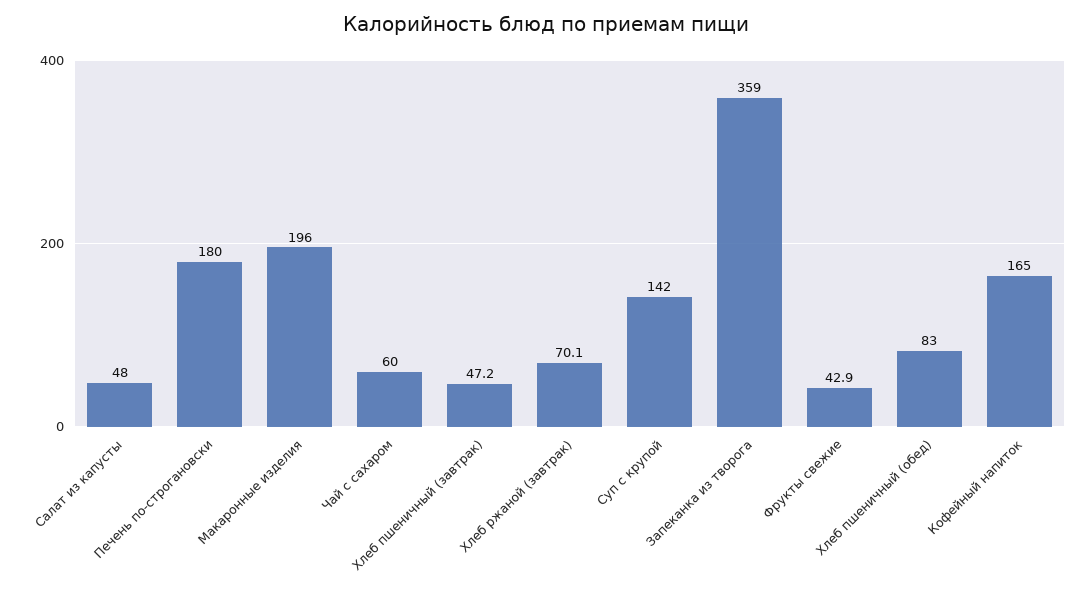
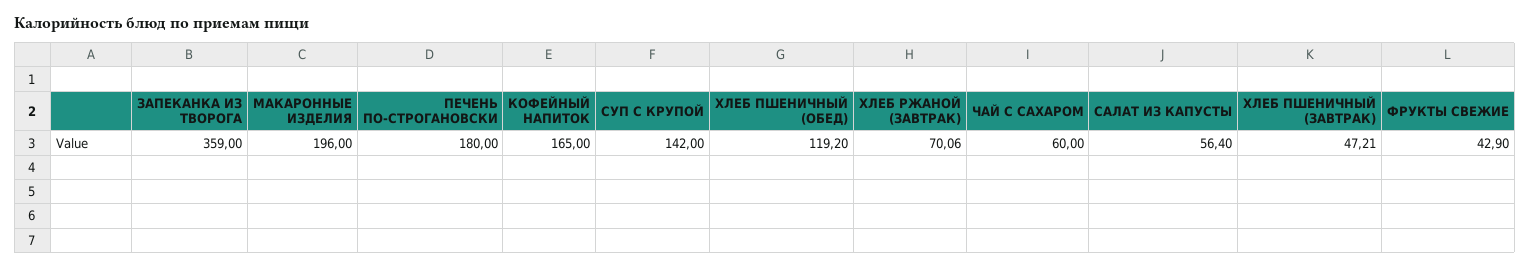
Салат из капусты: 48 -> 56.4
Хлеб пшеничный (обед): 83 -> 119.2

